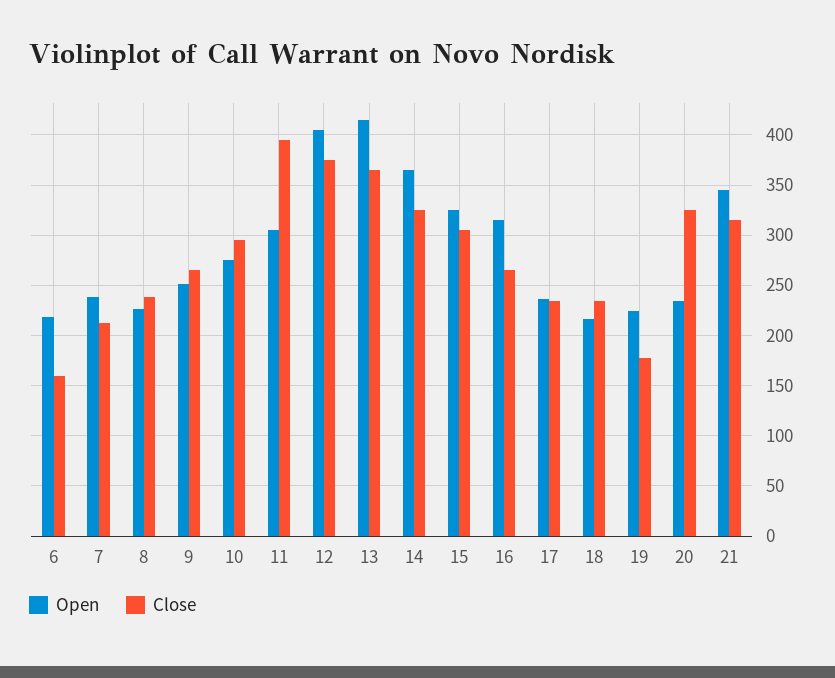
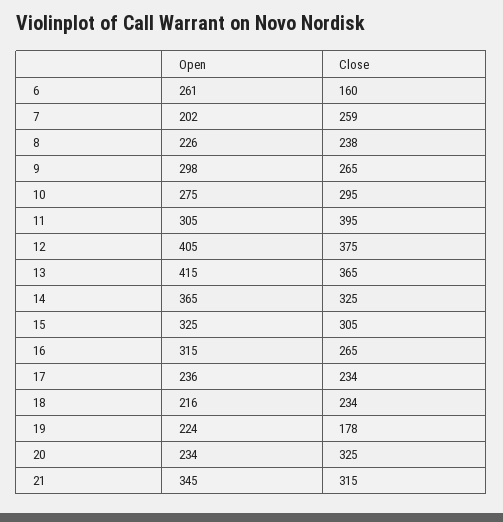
Open, 6: 220 -> 261
Open, 7: 240 -> 202
Close, 7: 210 -> 259
Open, 9: 250 -> 298

